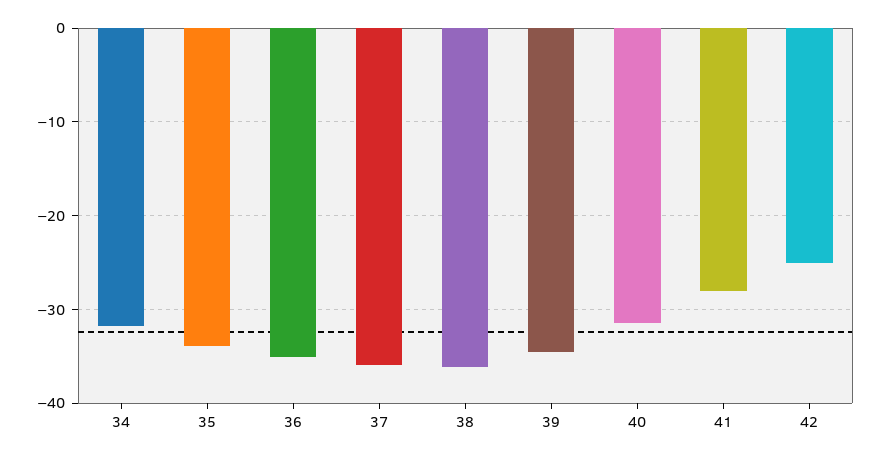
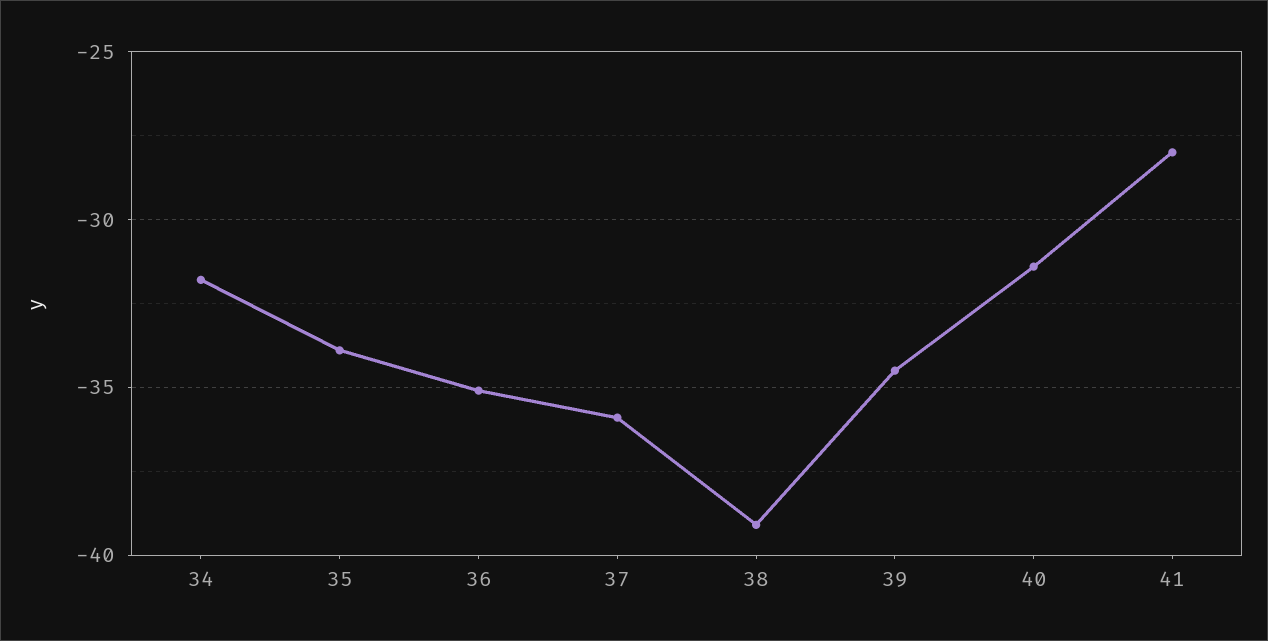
38: -36 -> -39
42: -25 -> none

